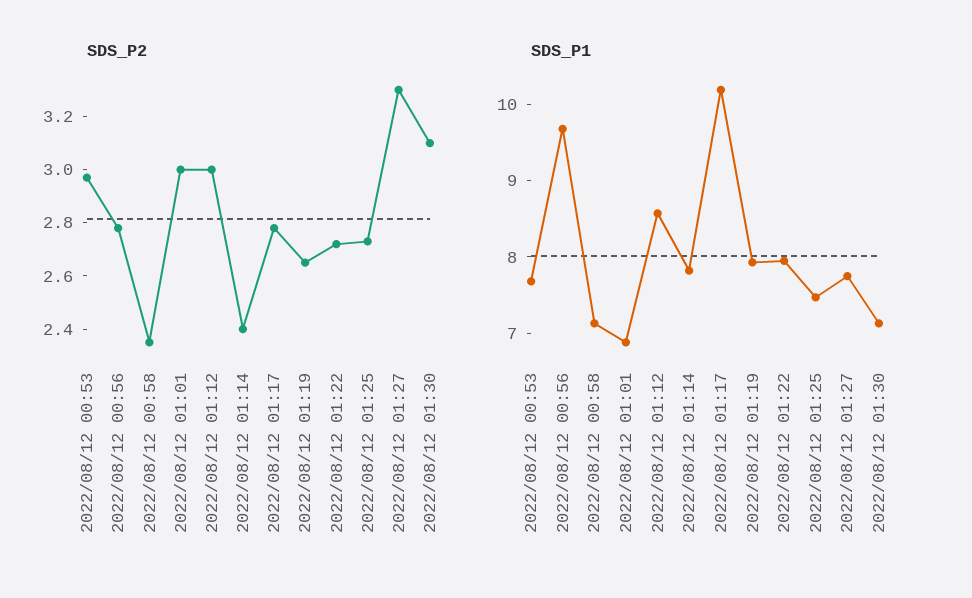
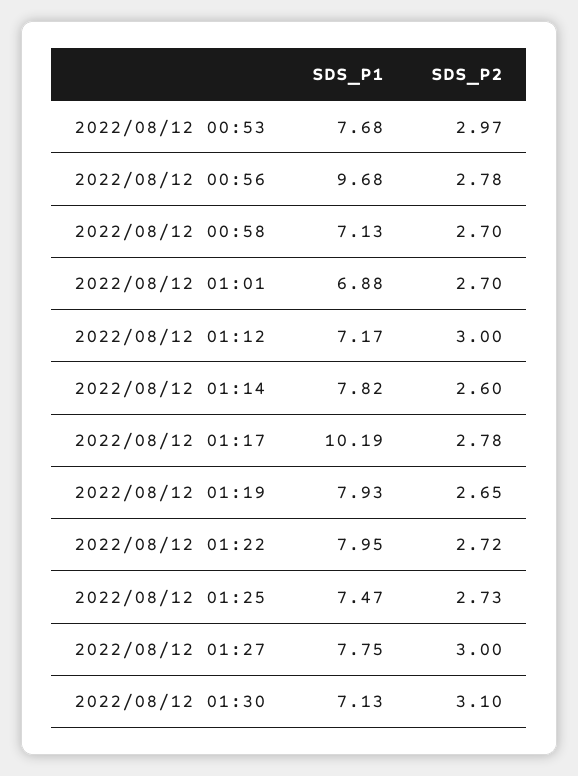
SDS_P2, 2022/08/12 00:58: 2.35 -> 2.7
SDS_P2, 2022/08/12 01:01: 3 -> 2.7
SDS_P2, 2022/08/12 01:14: 2.4 -> 2.6
SDS_P2, 2022/08/12 01:27: 3.3 -> 3
SDS_P1, 2022/08/12 01:12: 8.6 -> 7.17

